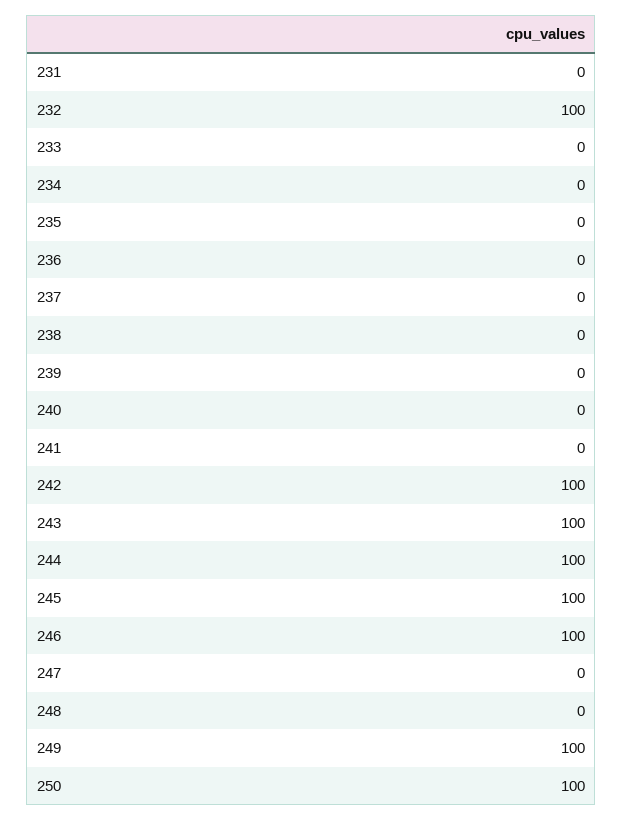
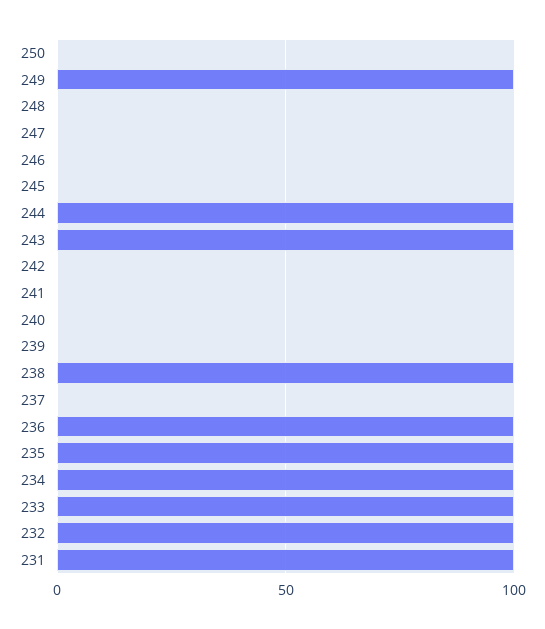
231: 0 -> 100
233: 0 -> 100
234: 0 -> 100
235: 0 -> 100
236: 0 -> 100
238: 0 -> 100
242: 100 -> 0
245: 100 -> 0
246: 100 -> 0
250: 100 -> 0

